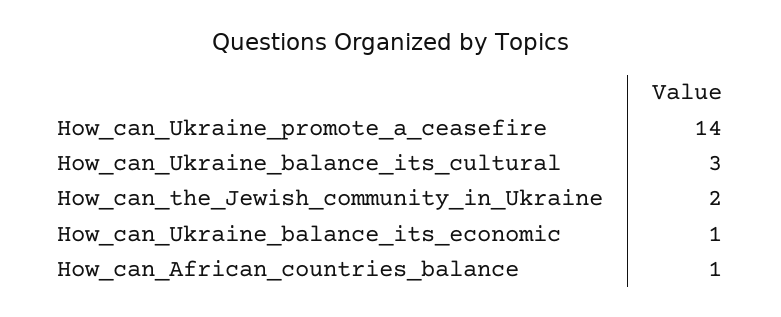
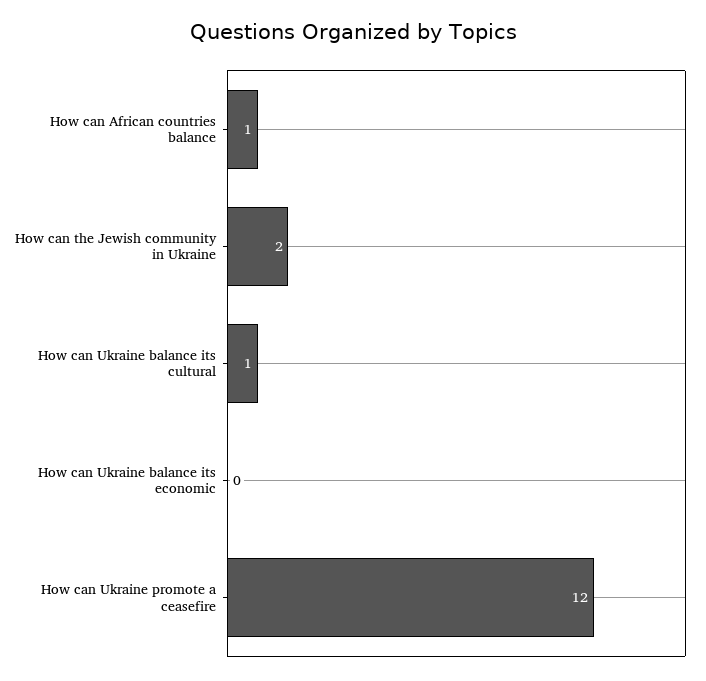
How_can_Ukraine_promote_a_ceasefire: 14 -> 12
How_can_Ukraine_balance_its_cultural: 3 -> 1
How_can_Ukraine_balance_its_economic: 1 -> 0

